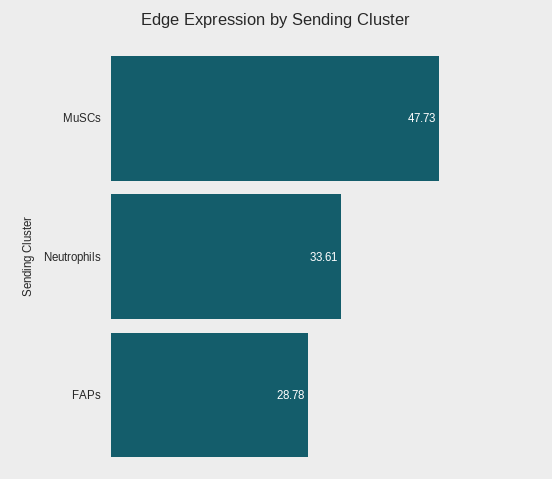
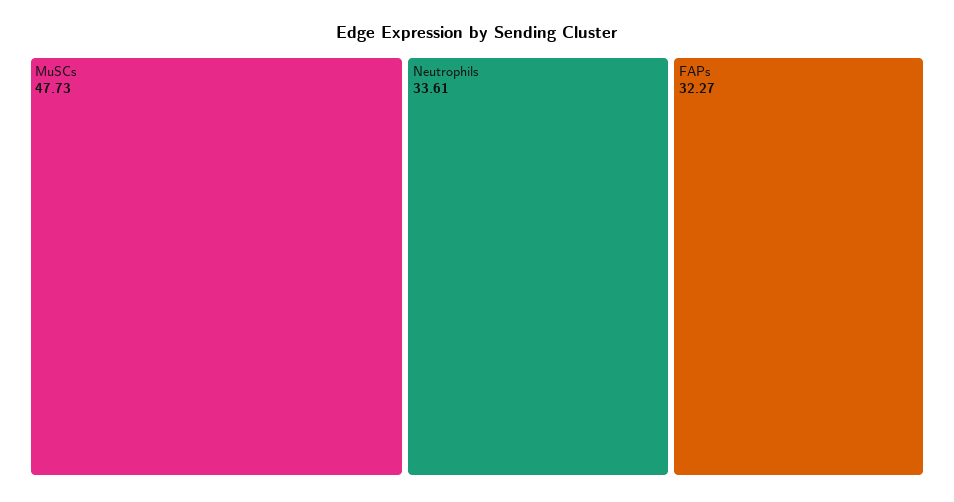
FAPs: 28.78 -> 32.27

